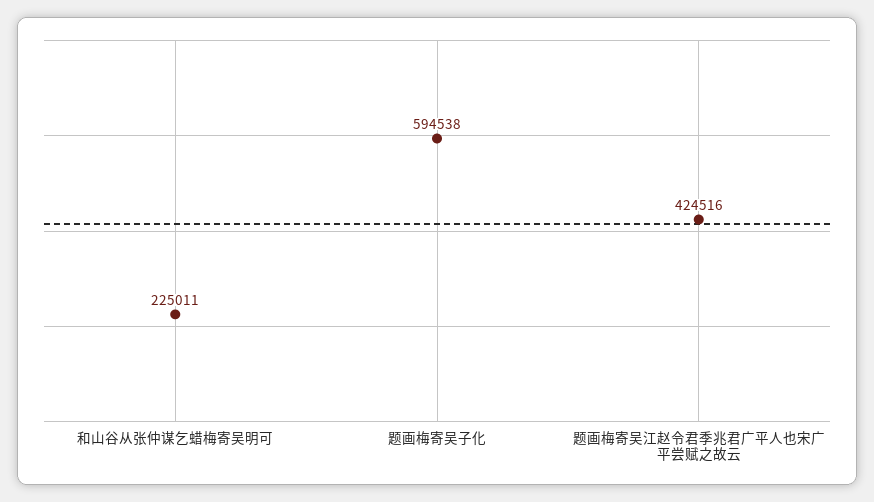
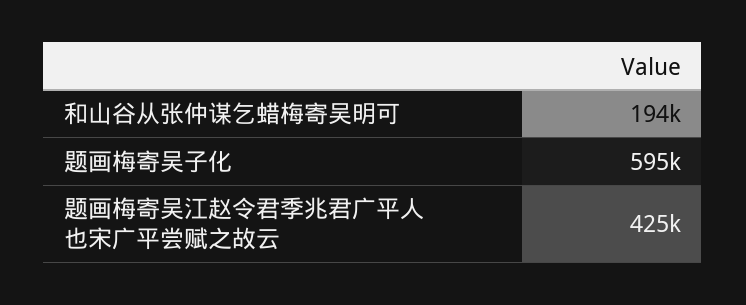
和山谷从张仲谋乞蜡梅寄吴明可: 225011 -> 194000

